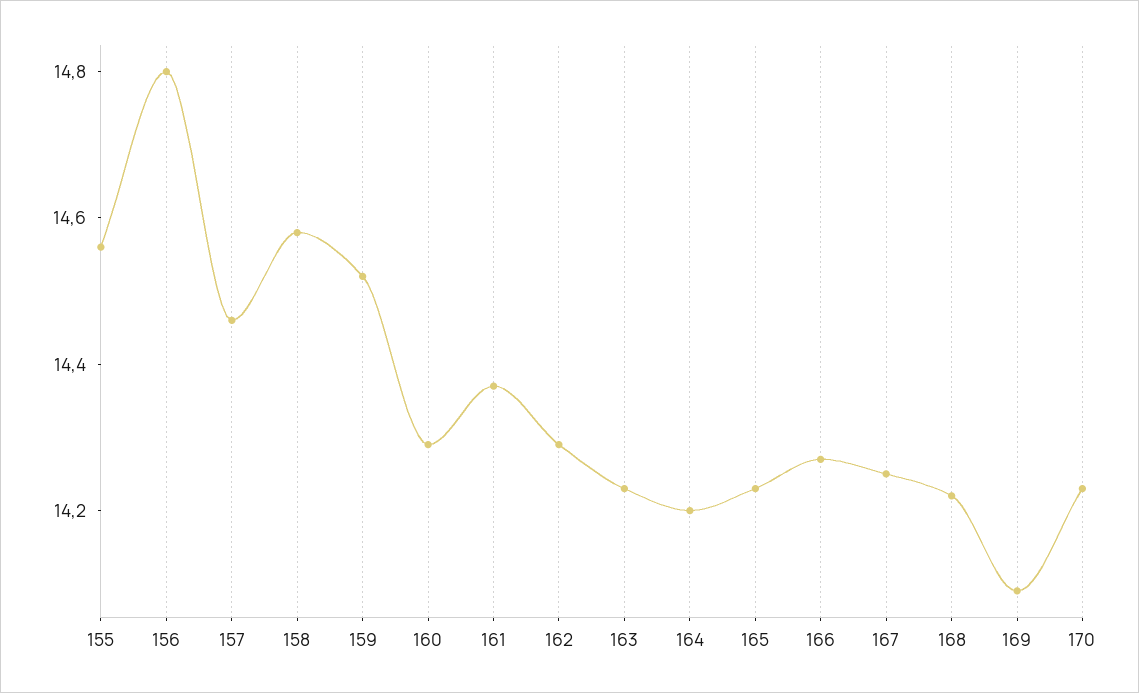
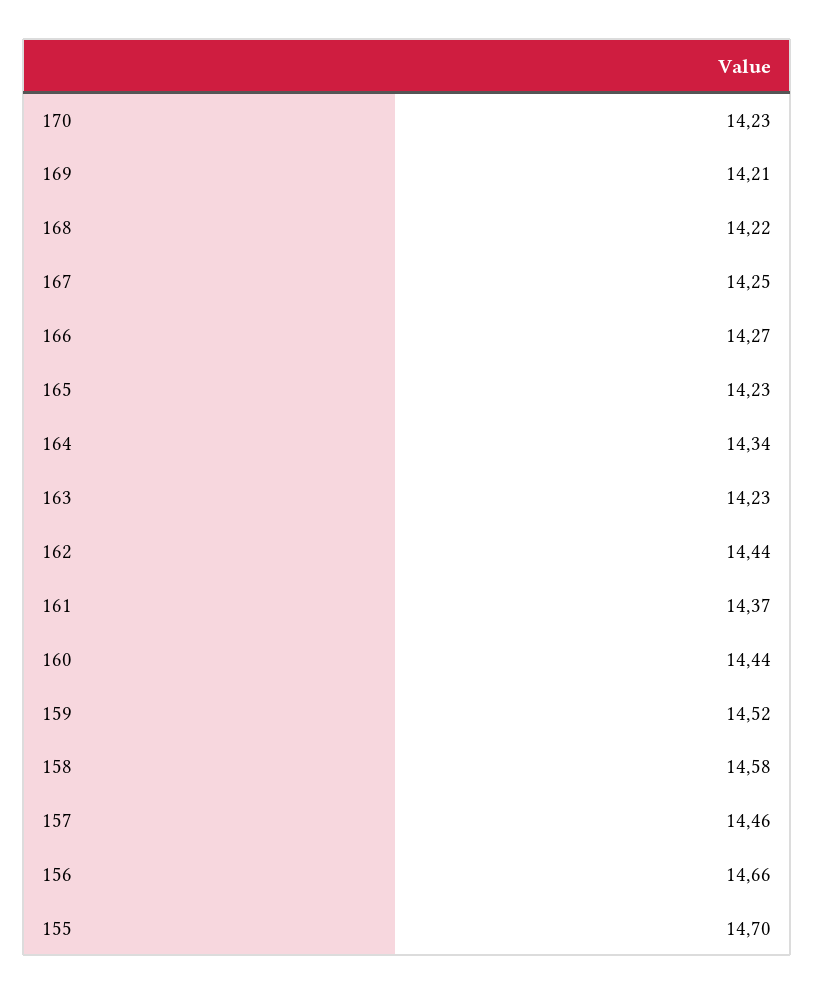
155: 14.55 -> 14.7
156: 14.8 -> 14.66
160: 14.3 -> 14.44
162: 14.3 -> 14.44
164: 14.2 -> 14.34
169: 14.1 -> 14.21

